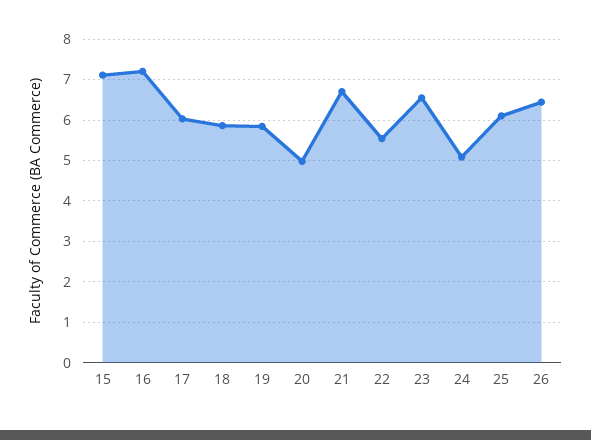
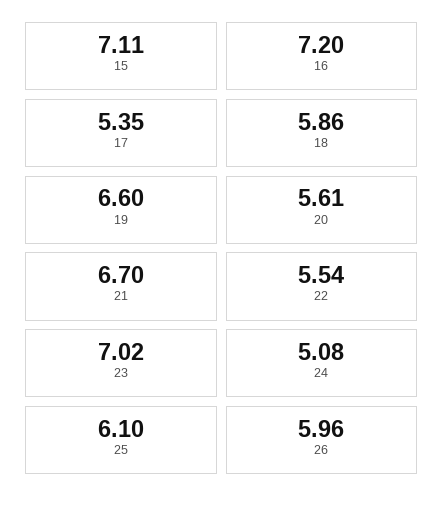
17: 6 -> 5.35
19: 5.8 -> 6.6
20: 5 -> 5.61
23: 6.6 -> 7.02
26: 6.4 -> 5.96

